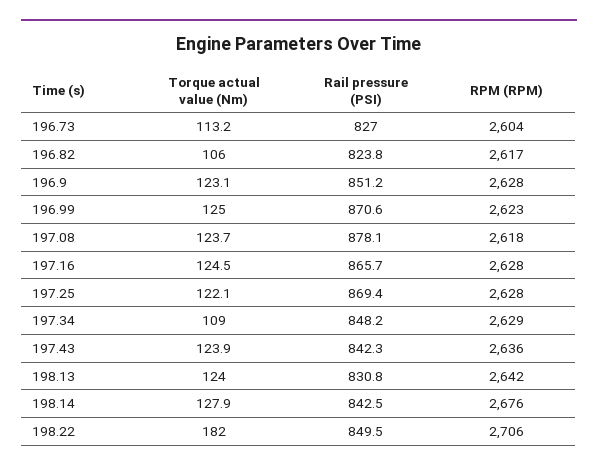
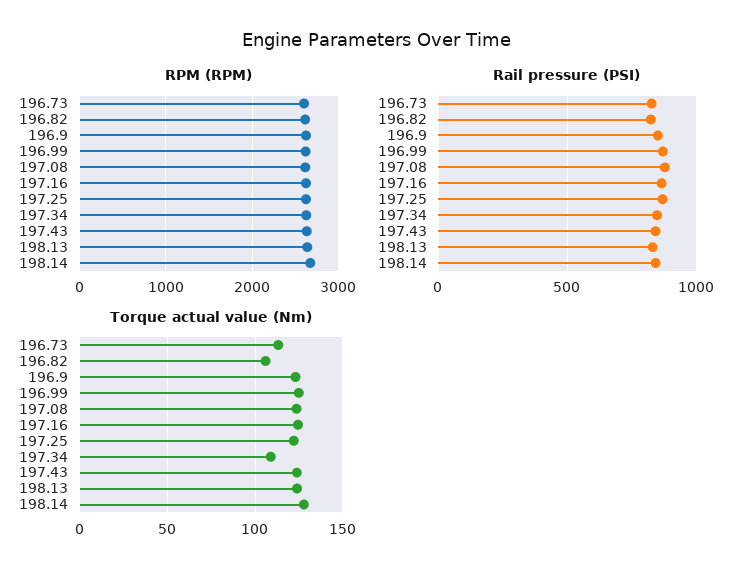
Torque actual value (Nm), 198.22: 182 -> none
Rail pressure (PSI), 198.22: 849.5 -> none
RPM (RPM), 198.22: 2706 -> none

